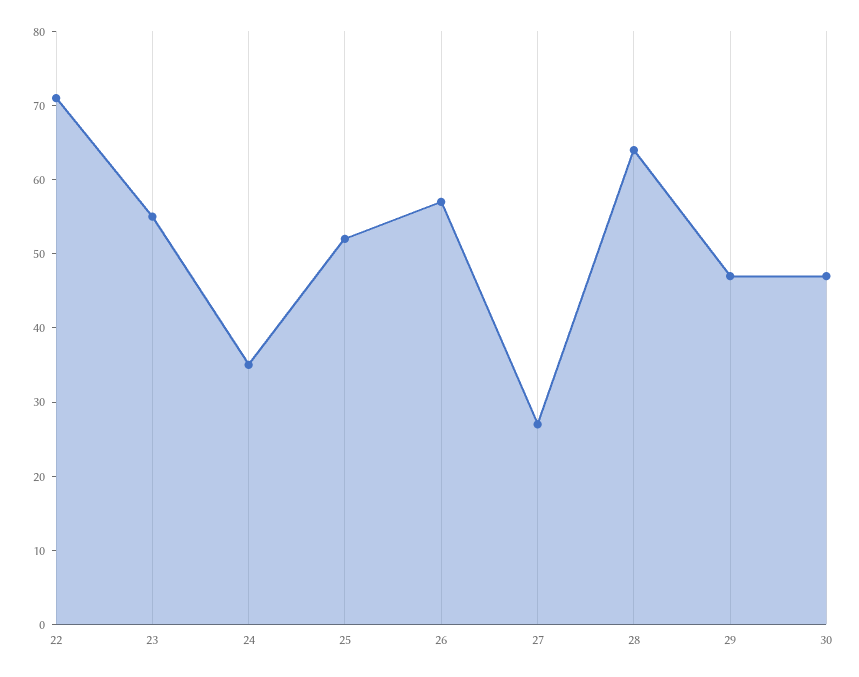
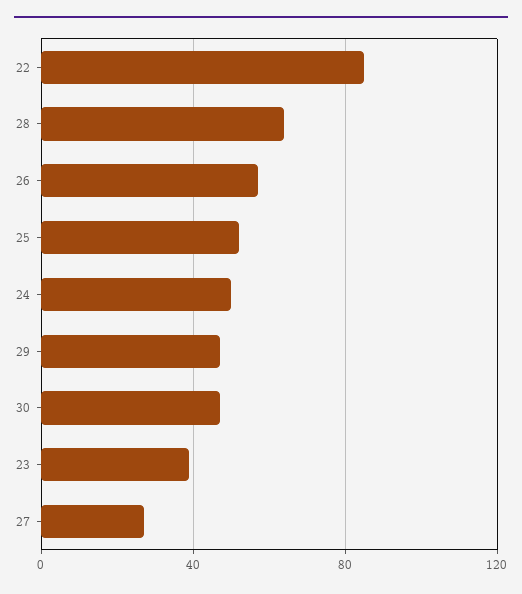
22: 70 -> 85
23: 55 -> 40
24: 35 -> 50

